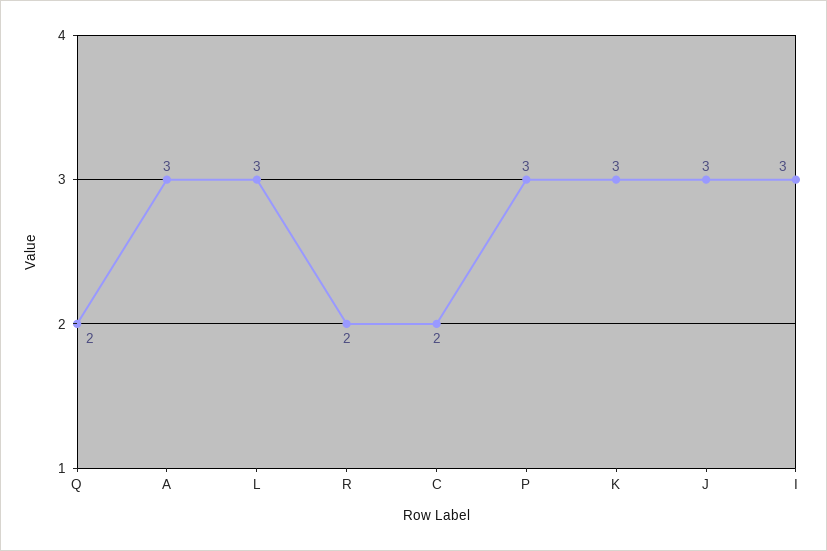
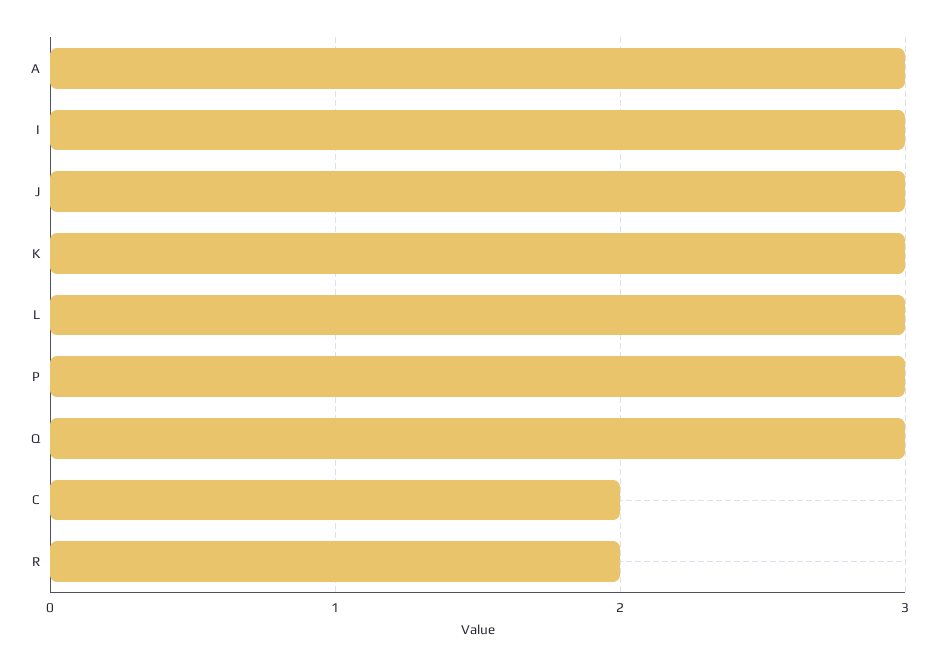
Q: 2 -> 3

